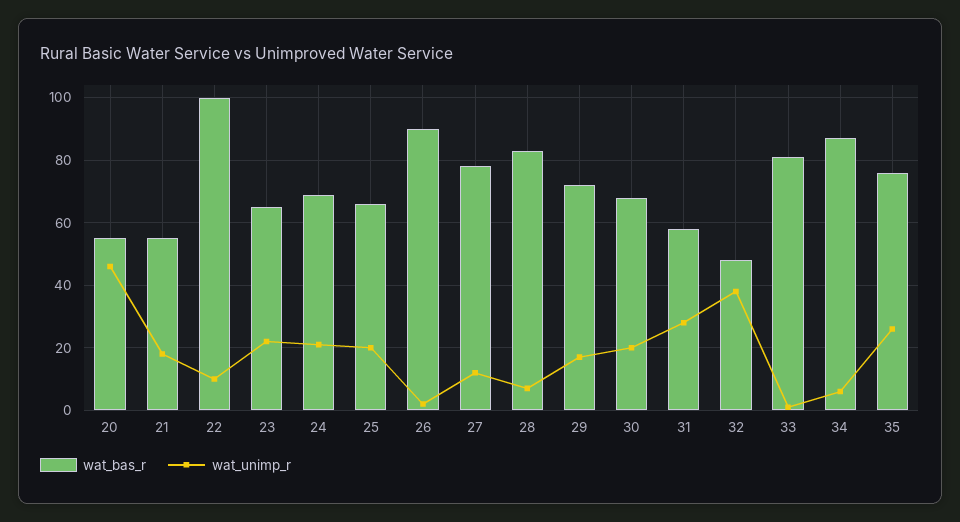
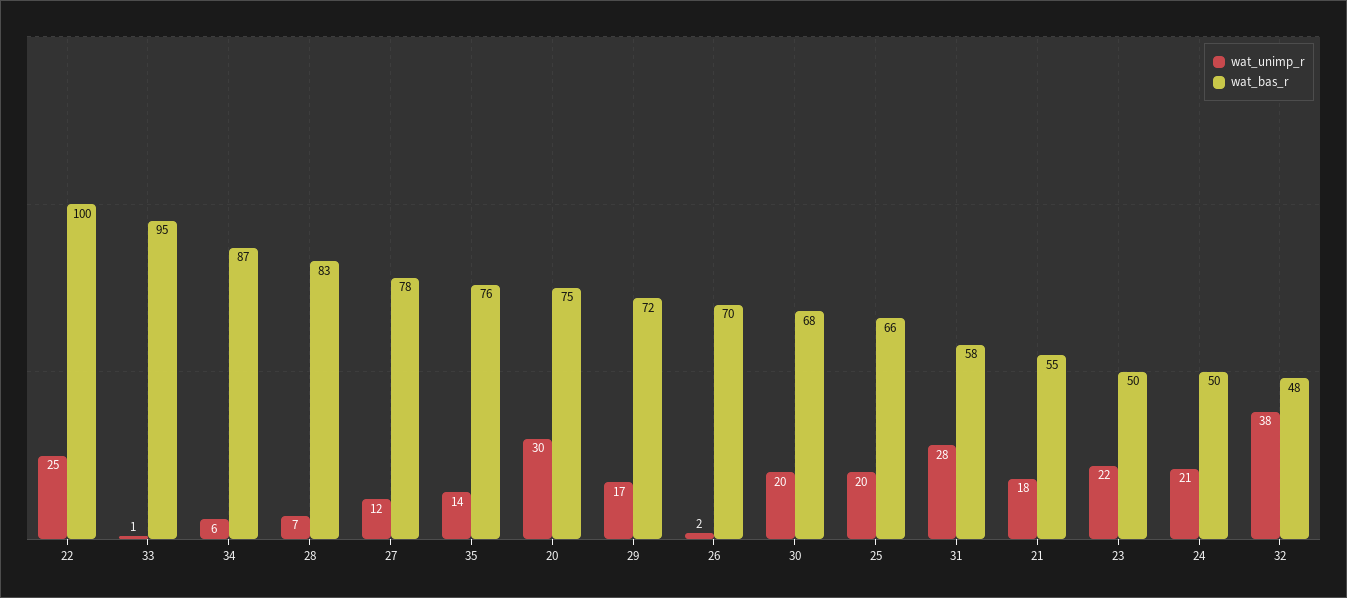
wat_bas_r, 20: 55 -> 75
wat_unimp_r, 20: 45 -> 30
wat_unimp_r, 22: 10 -> 25
wat_bas_r, 23: 65 -> 50
wat_bas_r, 24: 70 -> 50
wat_bas_r, 26: 90 -> 70
wat_bas_r, 33: 80 -> 95
wat_unimp_r, 35: 25 -> 14

